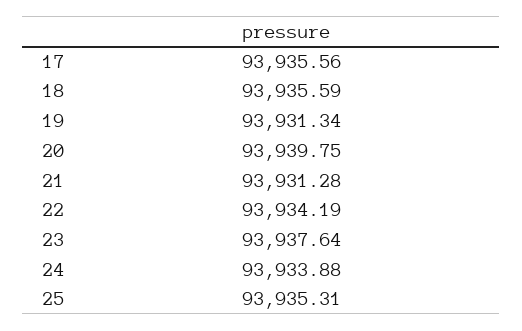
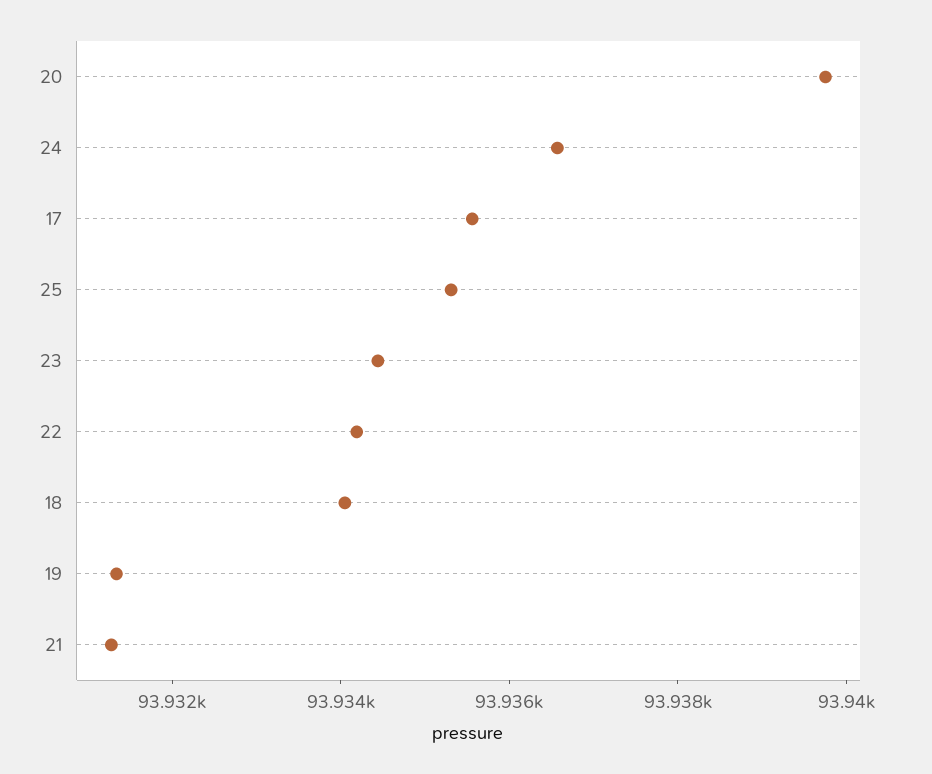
18: 93935.59 -> 93934
23: 93937.64 -> 93934.5
24: 93933.88 -> 93936.5

